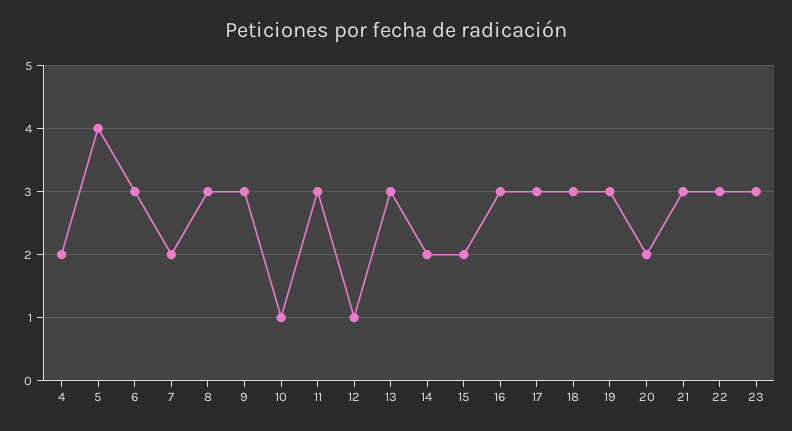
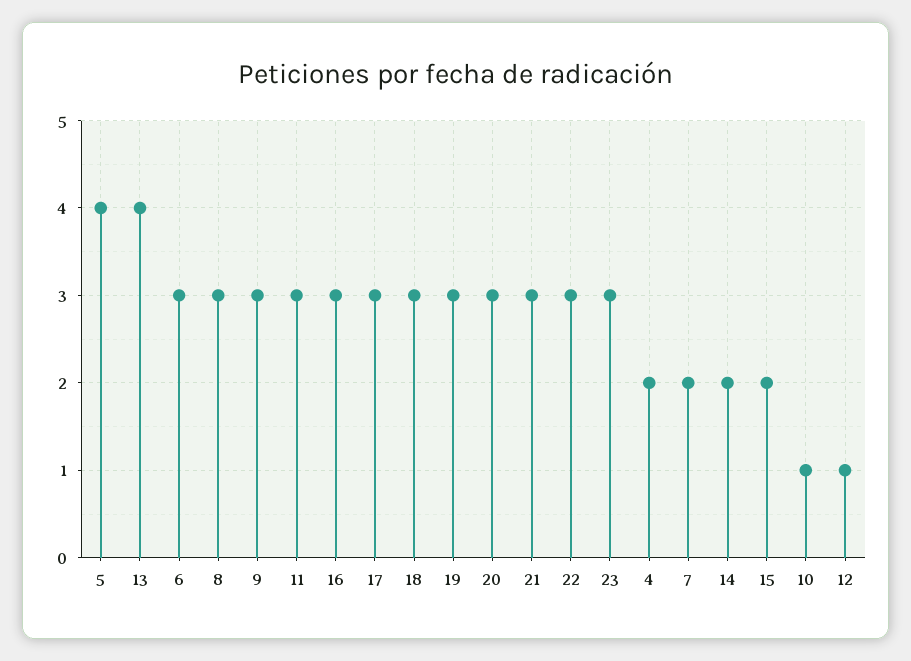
13: 3 -> 4
20: 2 -> 3

